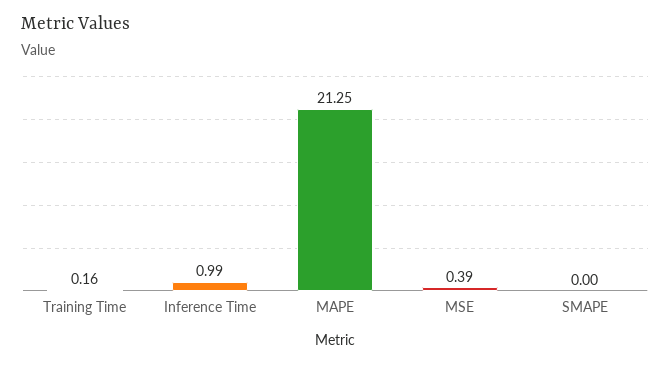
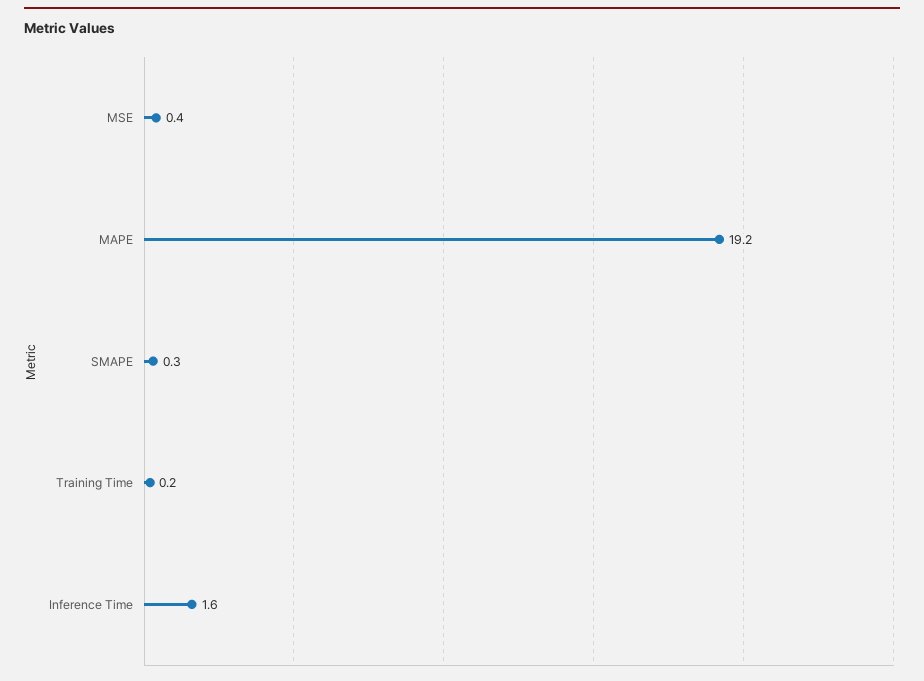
Inference Time: 0.99 -> 1.6
MAPE: 21.25 -> 19.2
SMAPE: 0 -> 0.3

